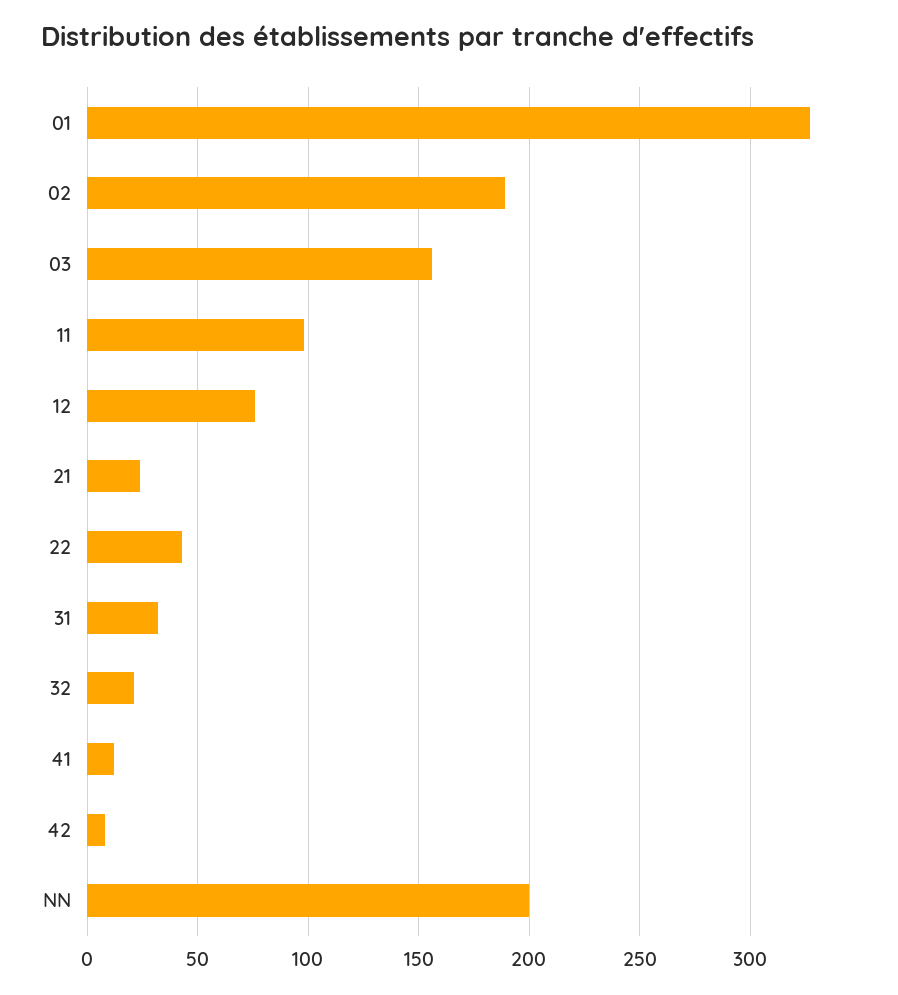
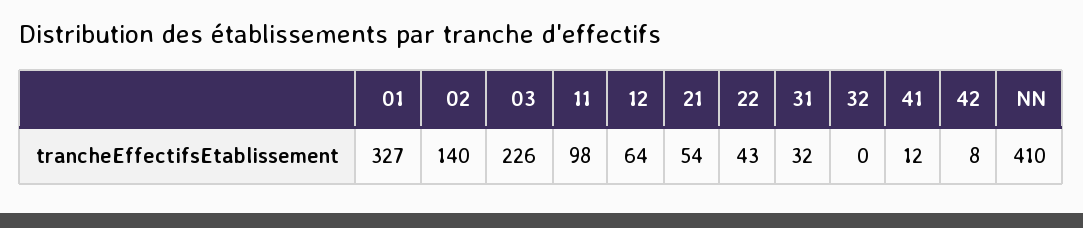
02: 190 -> 140
03: 155 -> 226
12: 75 -> 64
21: 25 -> 54
32: 20 -> 0
NN: 200 -> 410

